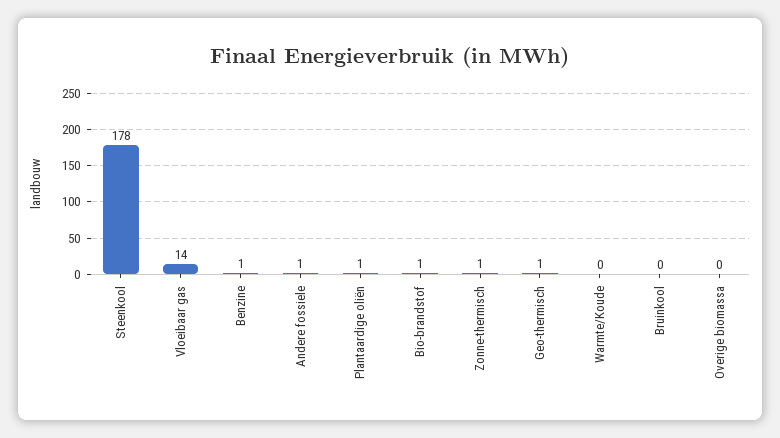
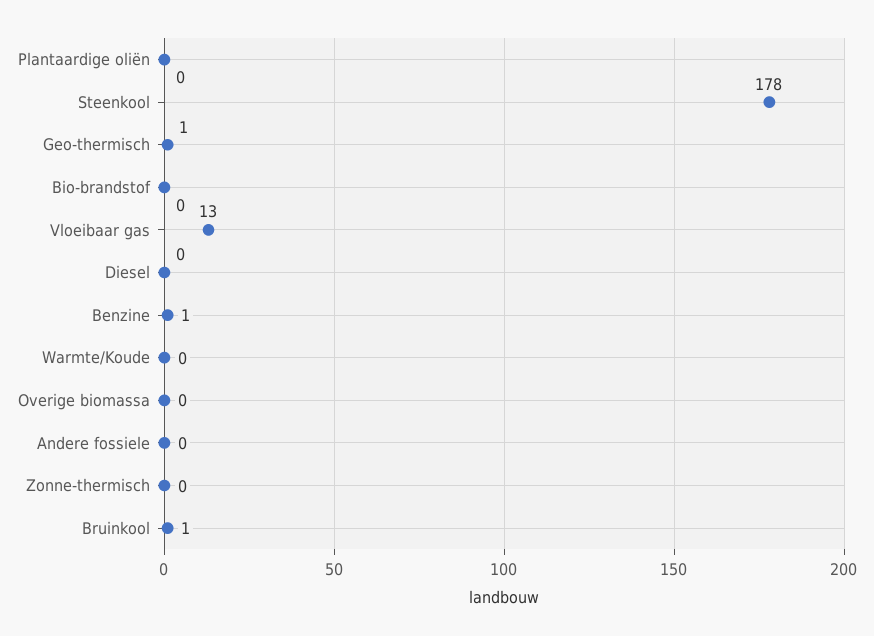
Vloeibaar gas: 14 -> 13
Andere fossiele: 1 -> 0
Plantaardige oliën: 1 -> 0
Bio-brandstof: 1 -> 0
Zonne-thermisch: 1 -> 0
Bruinkool: 0 -> 1
Diesel: none -> 0

